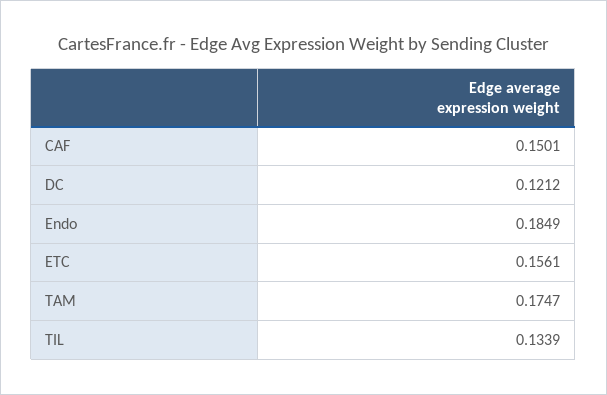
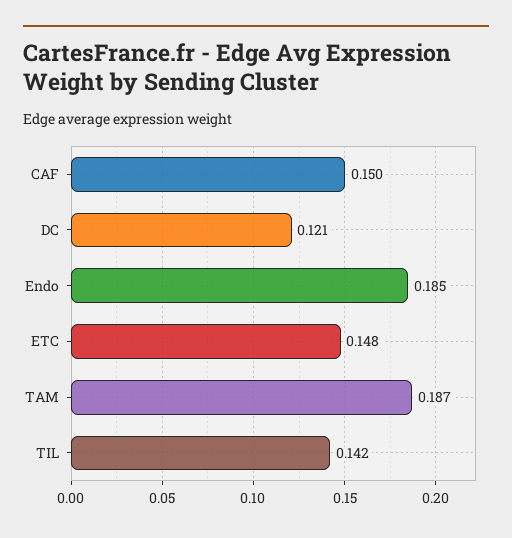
ETC: 0.1561 -> 0.148
TAM: 0.1747 -> 0.187
TIL: 0.1339 -> 0.142

